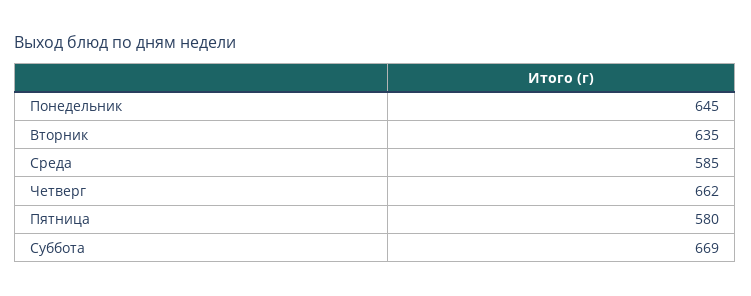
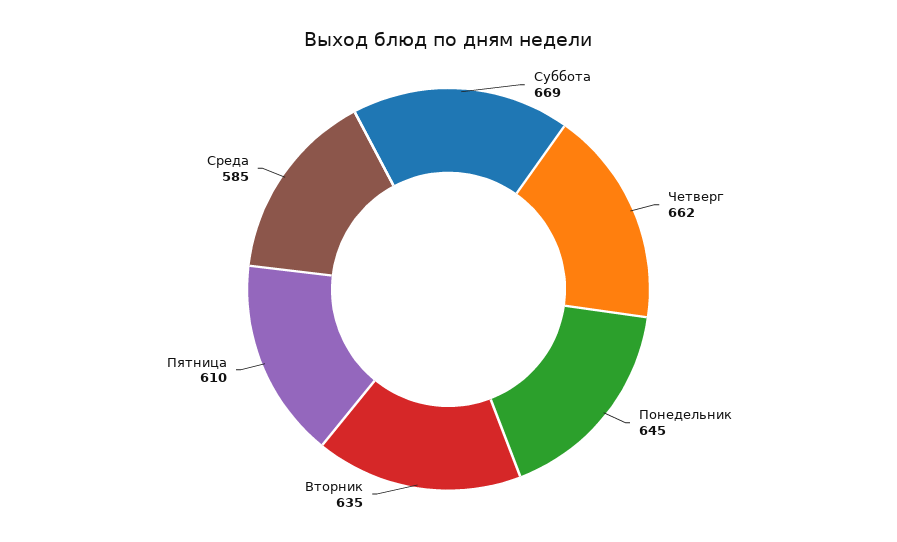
Пятница: 580 -> 610

